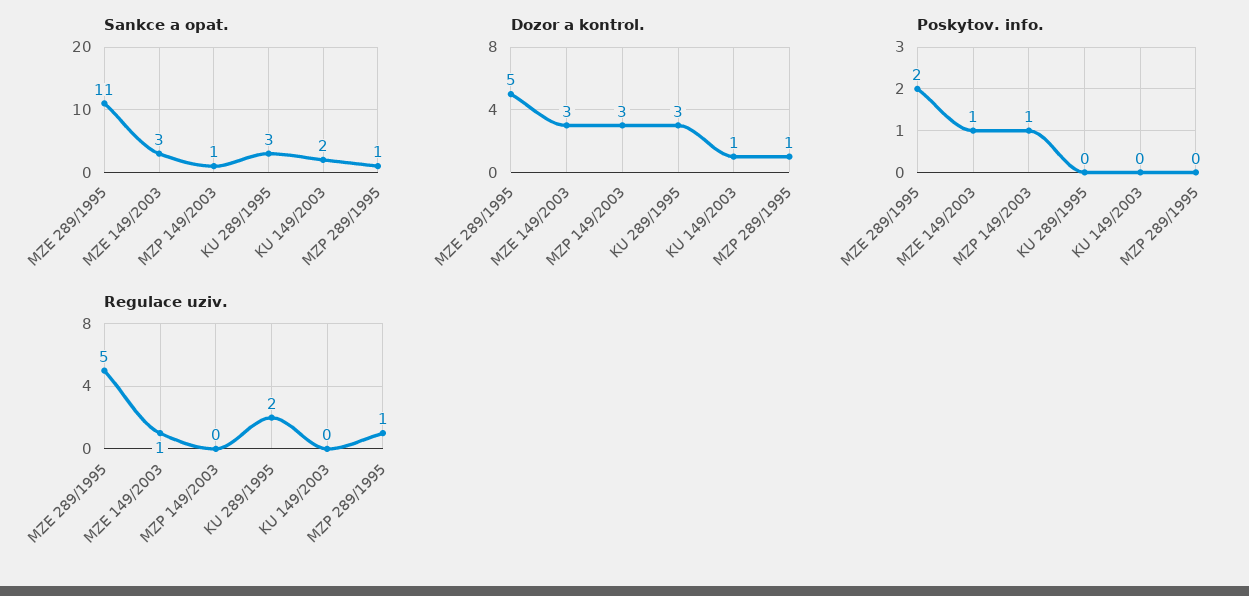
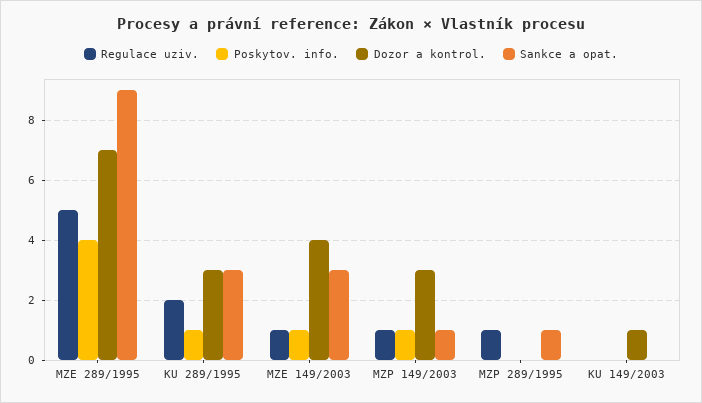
Sankce a opat., MZE 289/1995: 11 -> 9
Sankce a opat., KU 149/2003: 2 -> 0
Dozor a kontrol., MZE 289/1995: 5 -> 7
Dozor a kontrol., MZE 149/2003: 3 -> 4
Dozor a kontrol., MZP 289/1995: 1 -> 0
Poskytov. info., MZE 289/1995: 2 -> 4
Poskytov. info., KU 289/1995: 0 -> 1
Regulace uziv., MZP 149/2003: 0 -> 1

